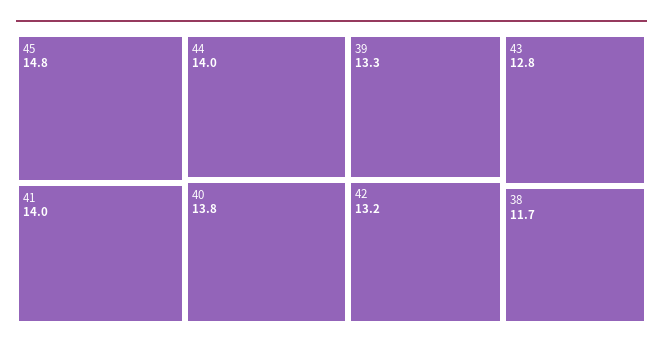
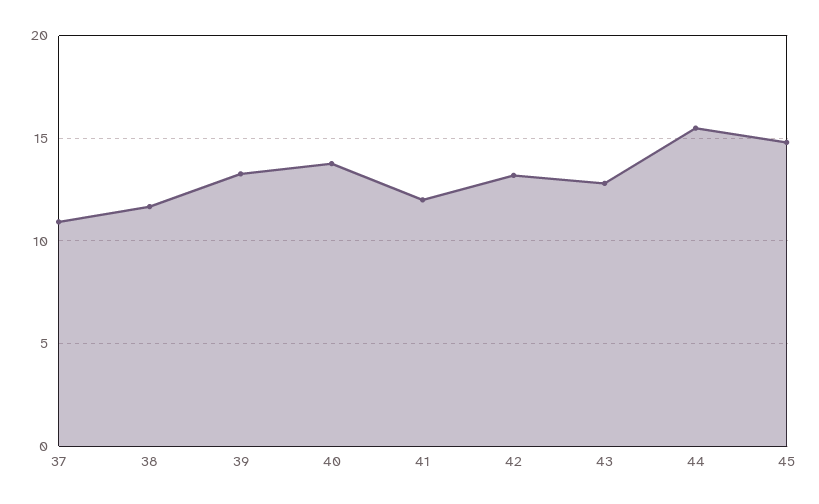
41: 14 -> 12
44: 14 -> 15.5
37: none -> 11

